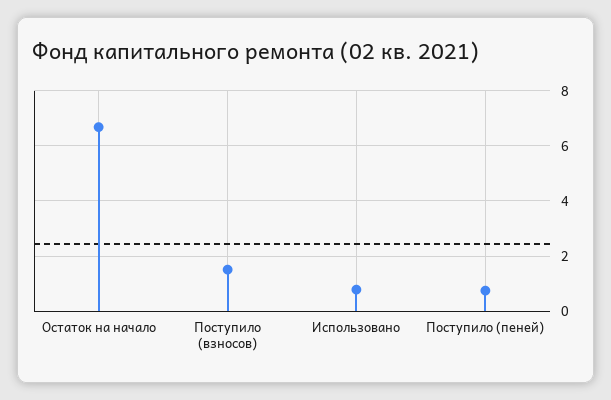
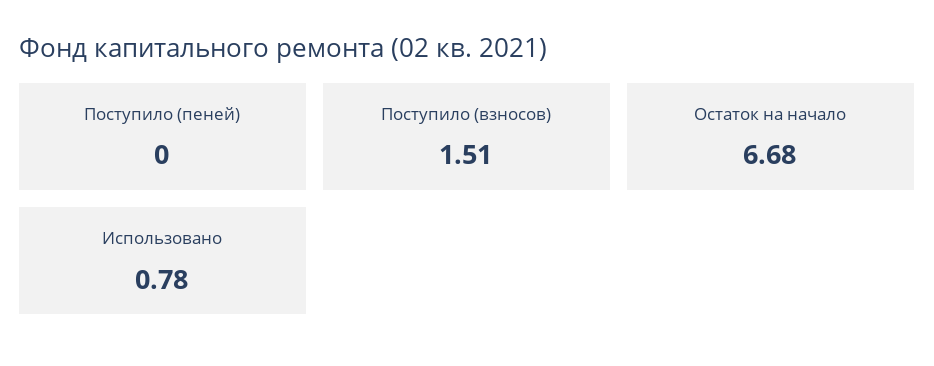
Поступило (пеней): 0.75 -> 0

